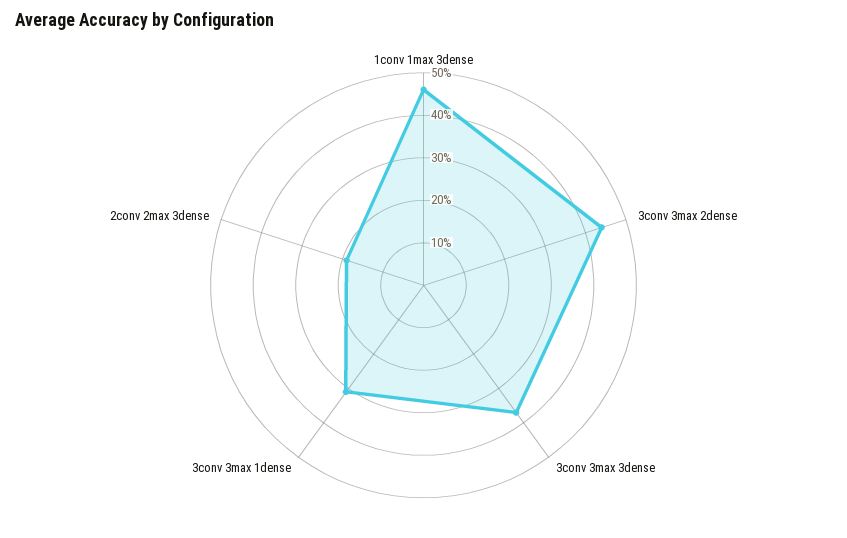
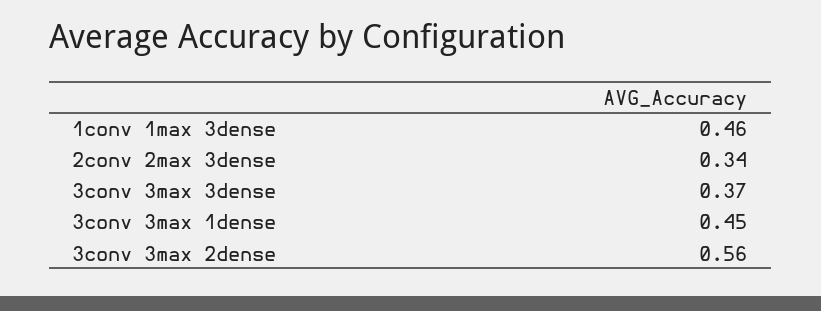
3conv 3max 2dense: 0.45 -> 0.56
3conv 3max 1dense: 0.3 -> 0.45
2conv 2max 3dense: 0.2 -> 0.34

